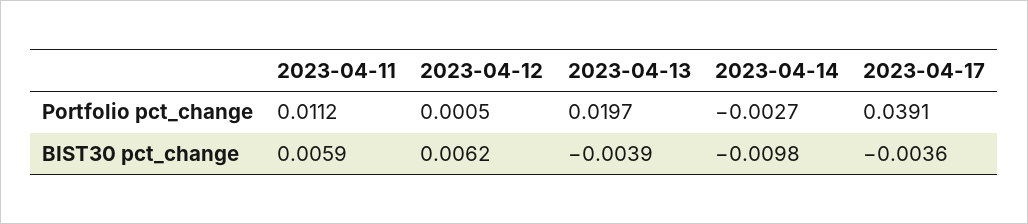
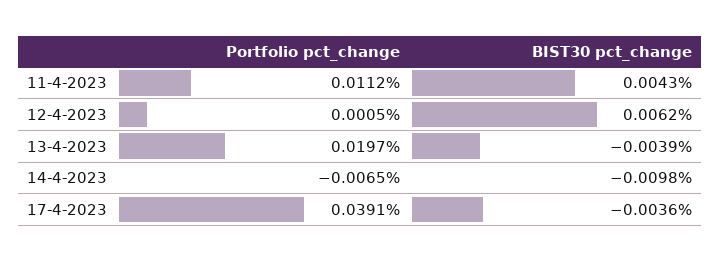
2023-04-14, Portfolio pct_change: -0.0027 -> -0.0065
2023-04-11, BIST30 pct_change: 0.0059 -> 0.0043

